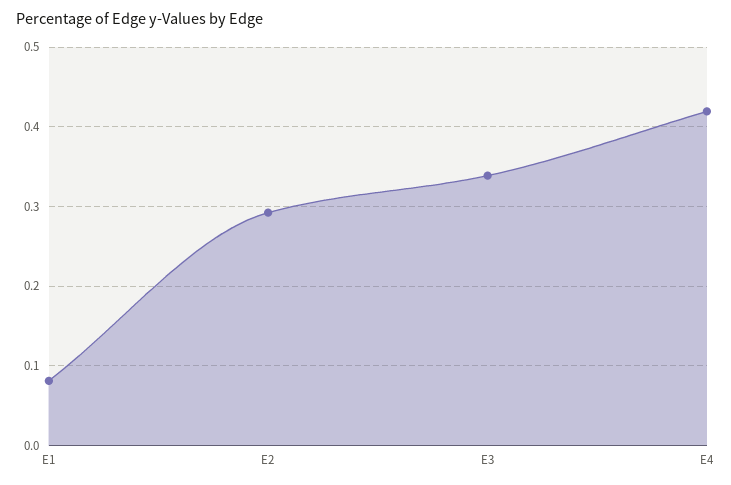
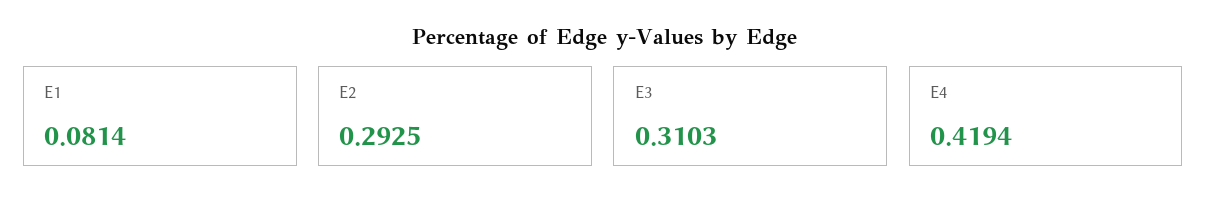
E3: 0.34 -> 0.3103

